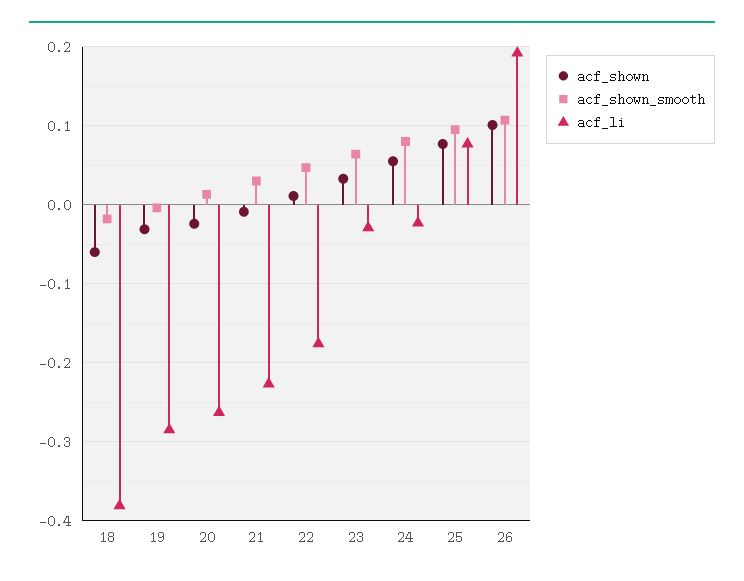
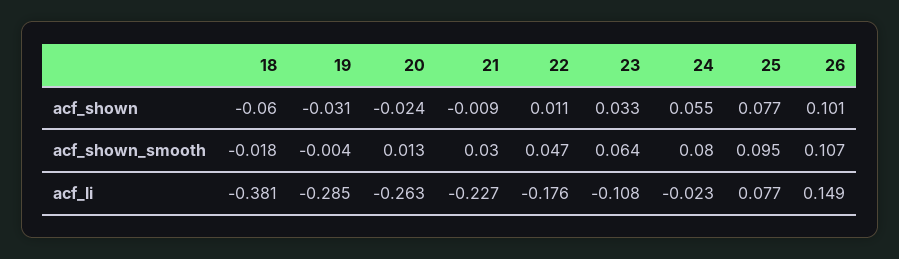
acf_li, 23: -0.03 -> -0.108
acf_li, 26: 0.19 -> 0.149

